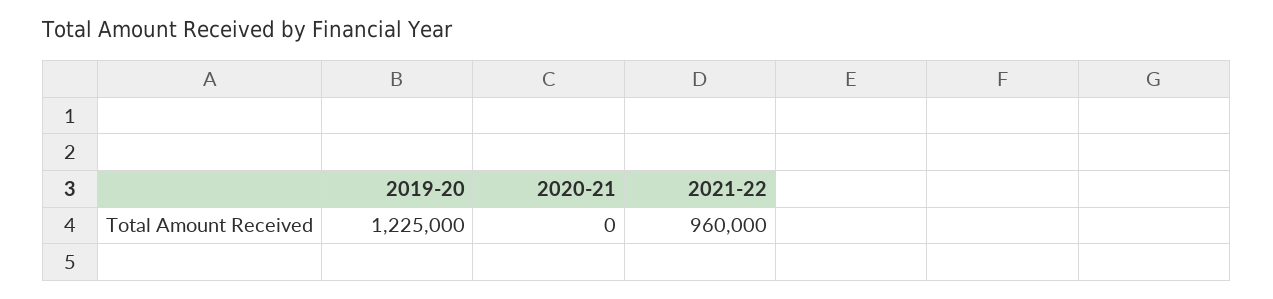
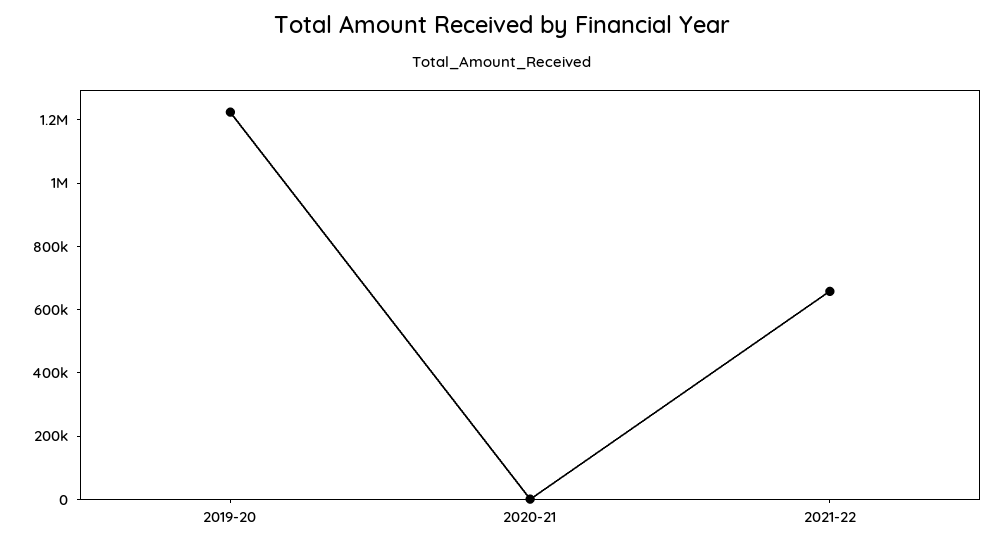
2021-22: 960000 -> 650000

